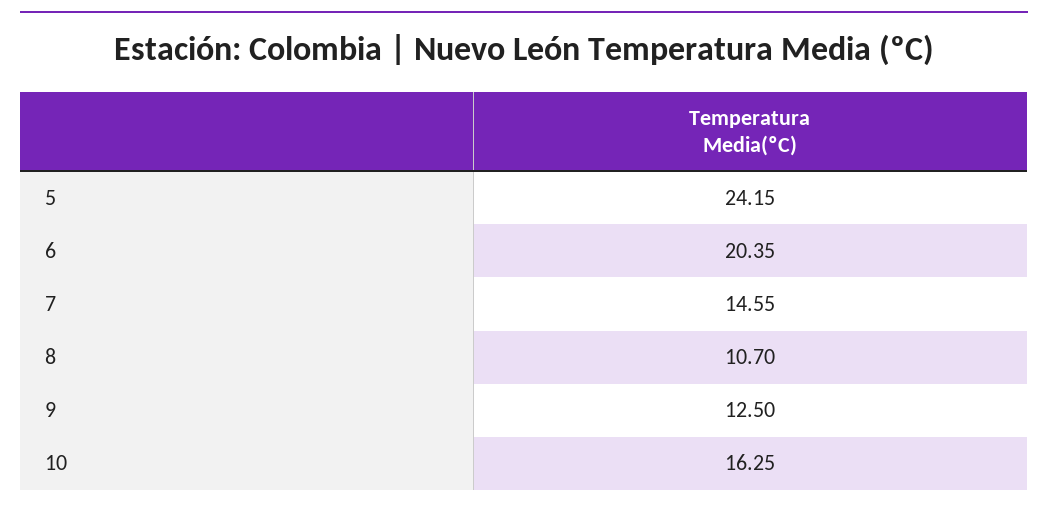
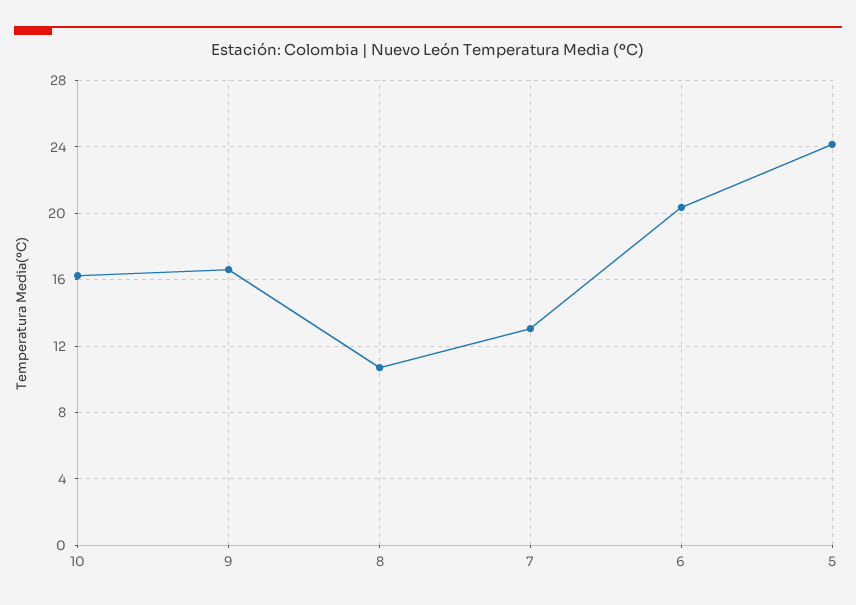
7: 14.55 -> 13
9: 12.5 -> 16.5

